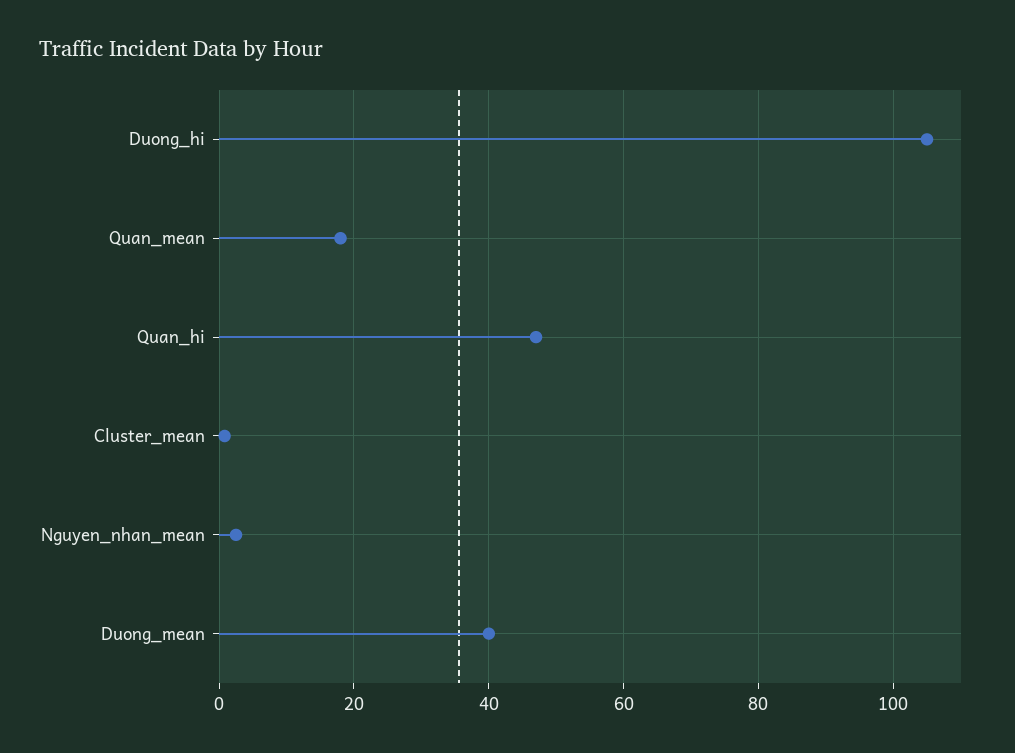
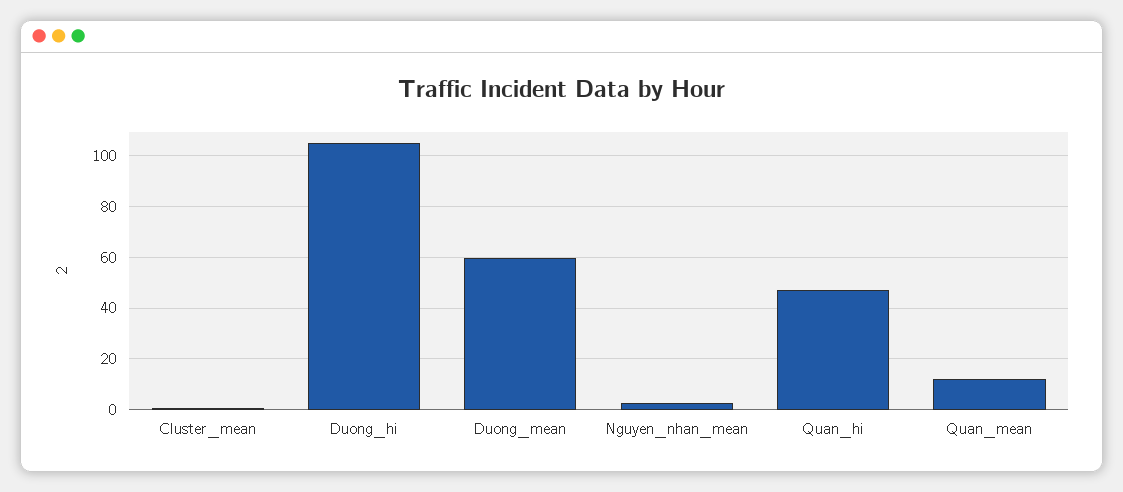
Quan_mean: 18 -> 12.5
Duong_mean: 40 -> 60

